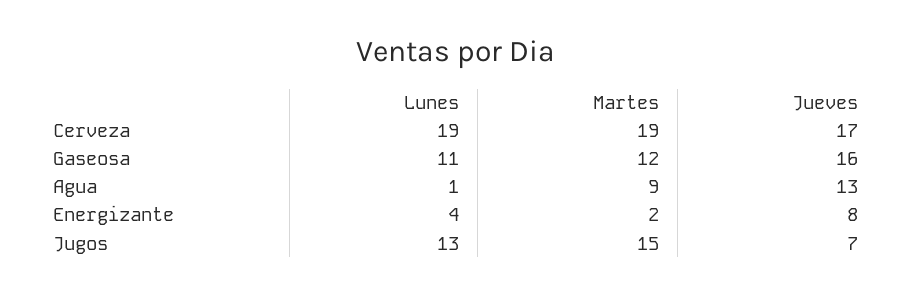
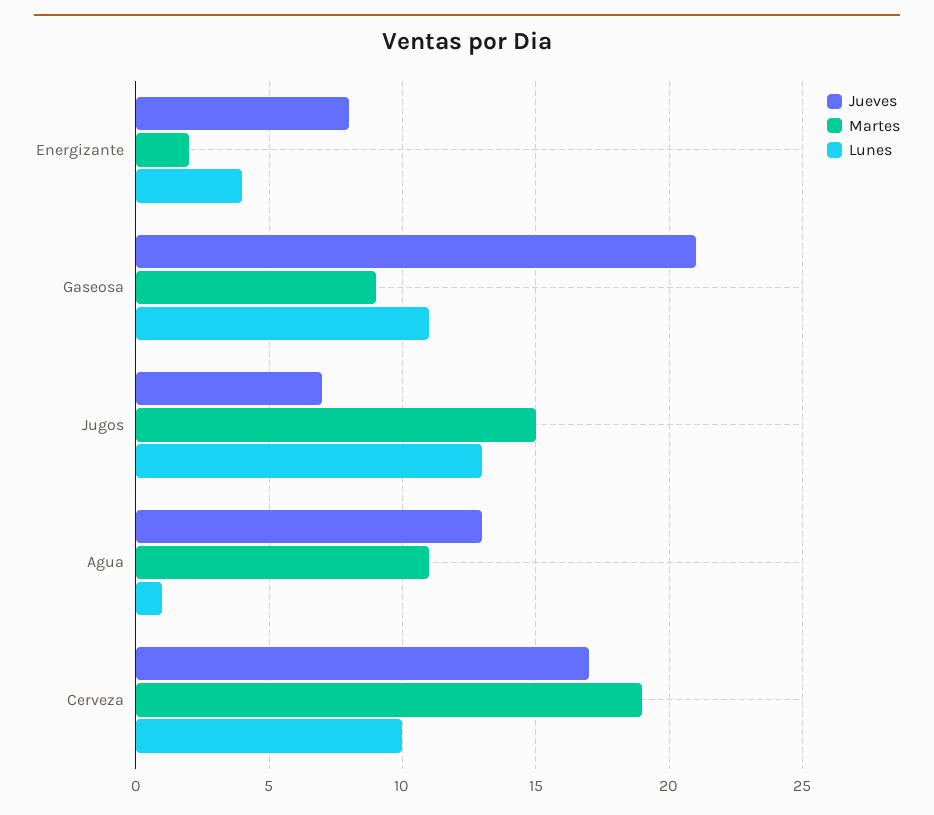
Lunes, Cerveza: 19 -> 10
Martes, Gaseosa: 12 -> 9
Jueves, Gaseosa: 16 -> 21
Martes, Agua: 9 -> 11

